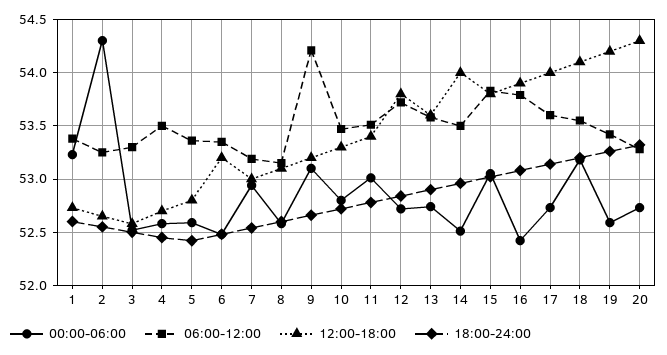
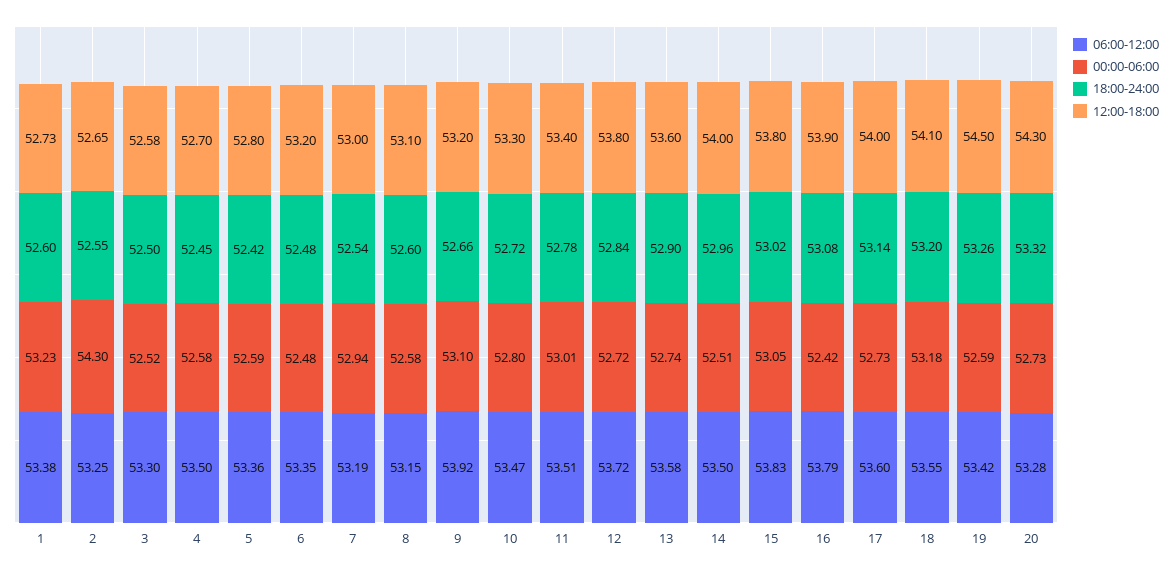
06:00-12:00, 9: 54.2 -> 53.92
12:00-18:00, 19: 54.2 -> 54.5

